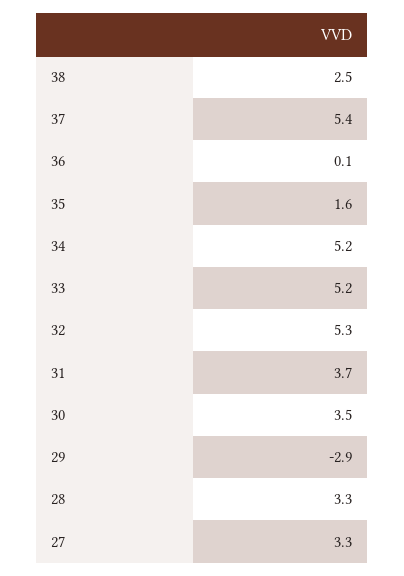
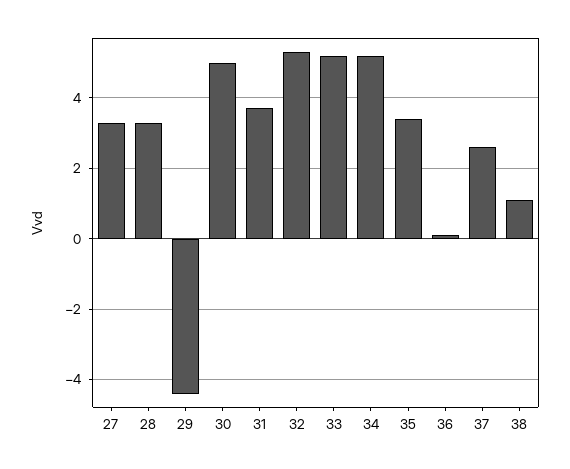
38: 2.5 -> 1
37: 5.4 -> 2.5
35: 1.6 -> 3.5
30: 3.5 -> 5
29: -2.9 -> -4.5

